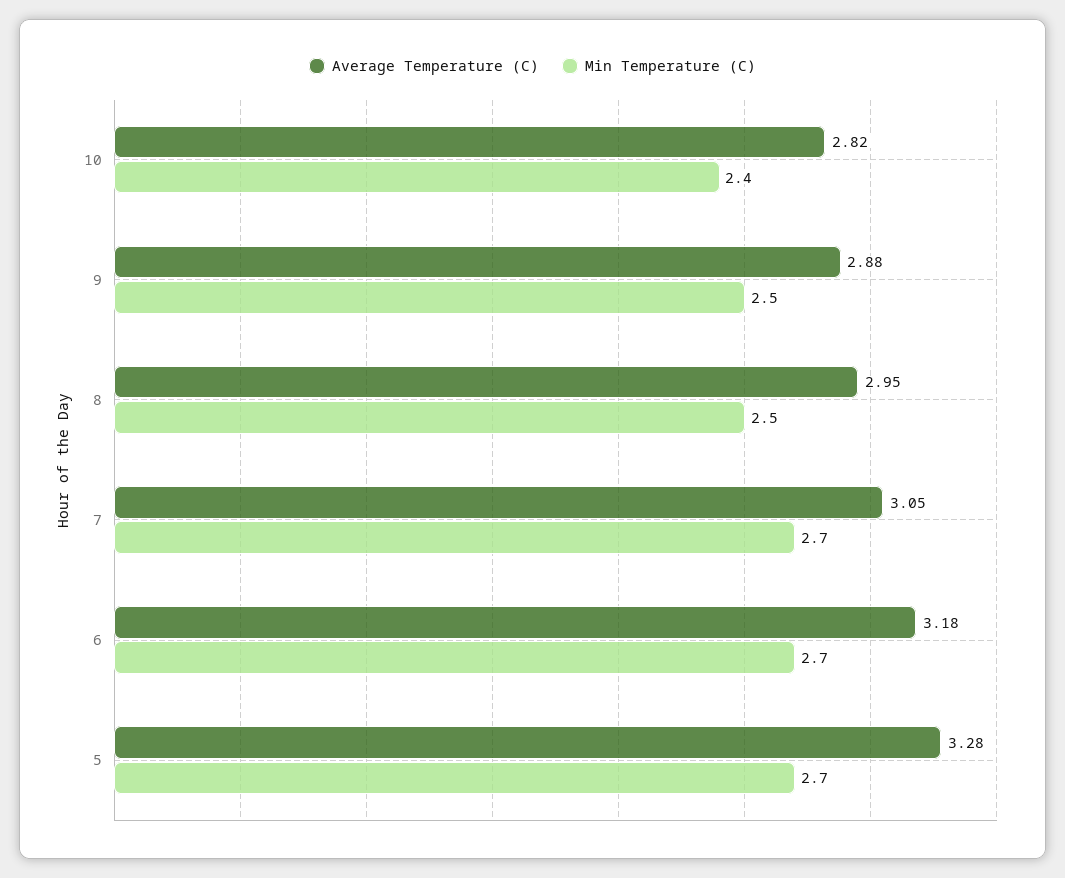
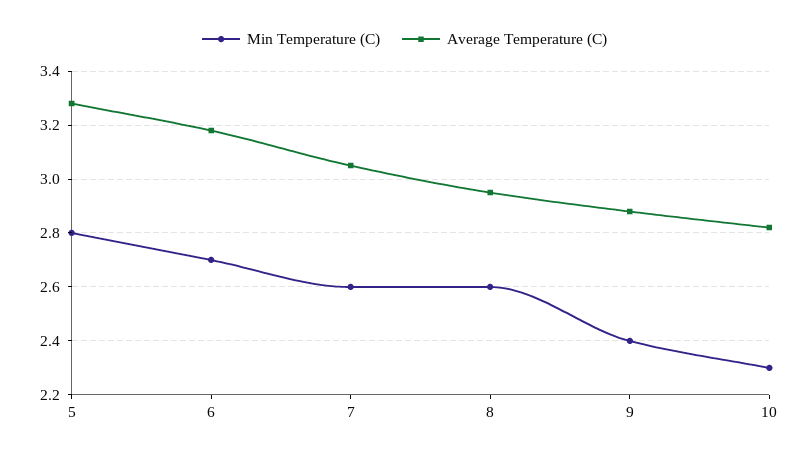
Min Temperature (C), 10: 2.4 -> 2.3
Min Temperature (C), 9: 2.5 -> 2.4
Min Temperature (C), 8: 2.5 -> 2.6
Min Temperature (C), 7: 2.7 -> 2.6
Min Temperature (C), 5: 2.7 -> 2.8

